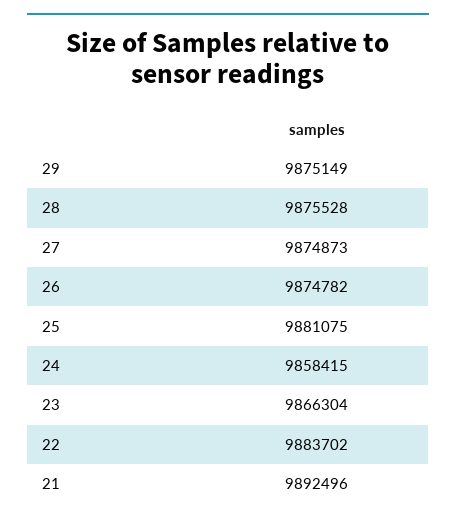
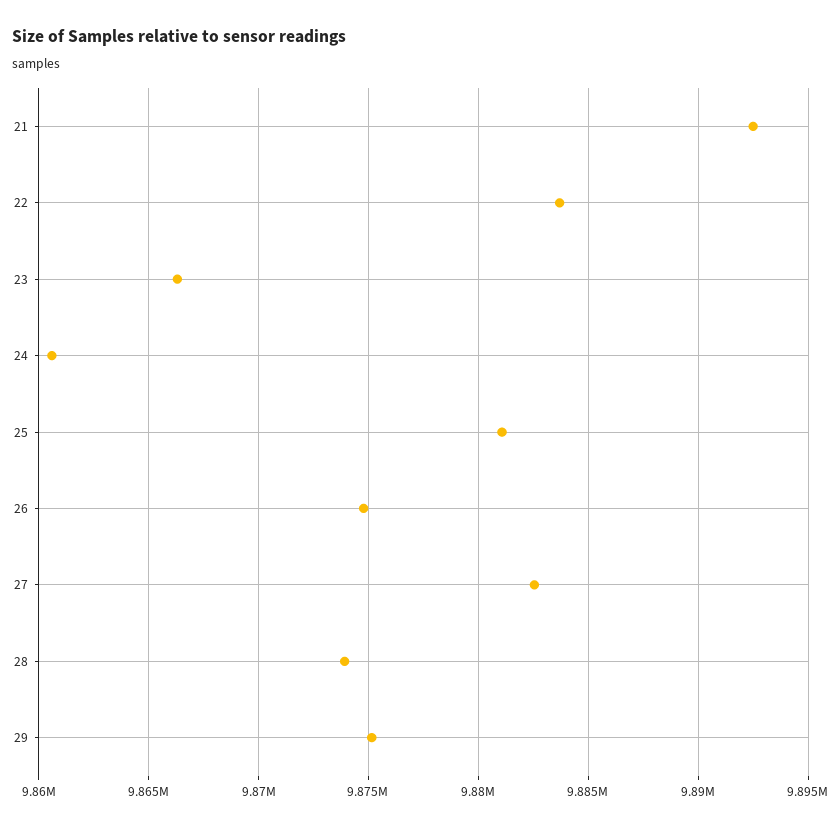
28: 9875528 -> 9874000
27: 9874873 -> 9882500
24: 9858415 -> 9860500

